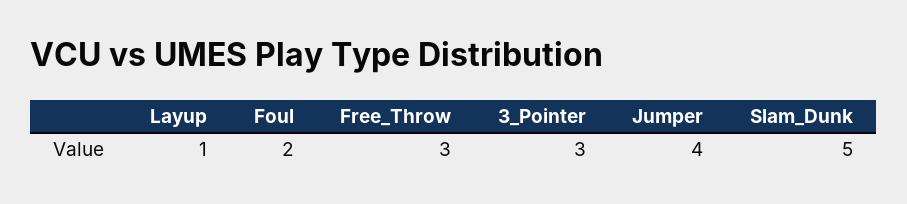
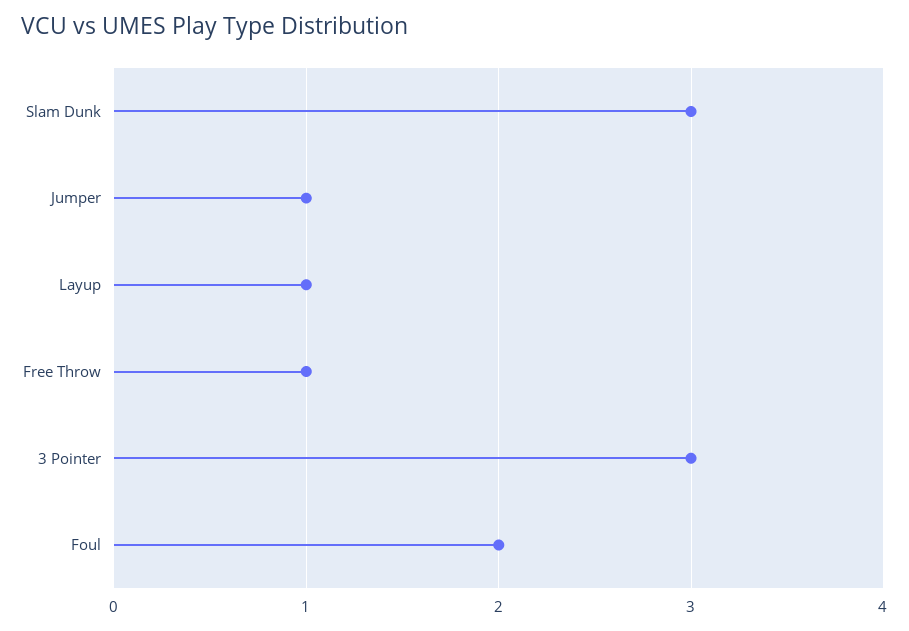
Free_Throw: 3 -> 1
Jumper: 4 -> 1
Slam_Dunk: 5 -> 3

